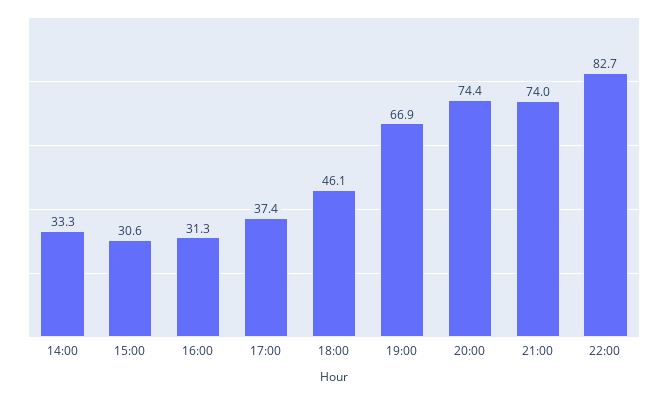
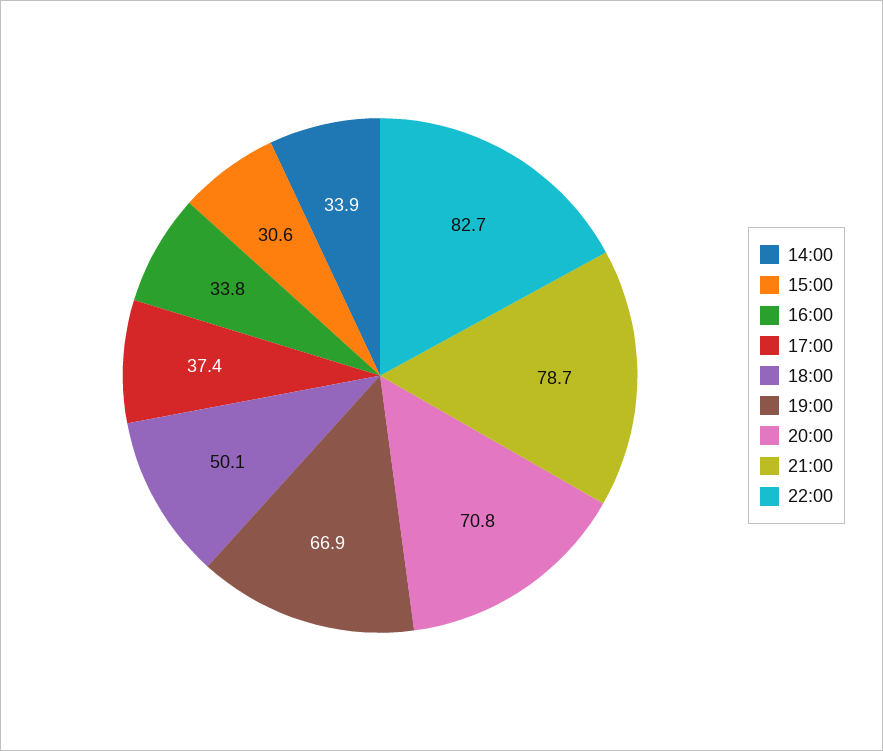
14:00: 33.3 -> 33.9
16:00: 31.3 -> 33.8
18:00: 46.1 -> 50.1
20:00: 74.4 -> 70.8
21:00: 74 -> 78.7

